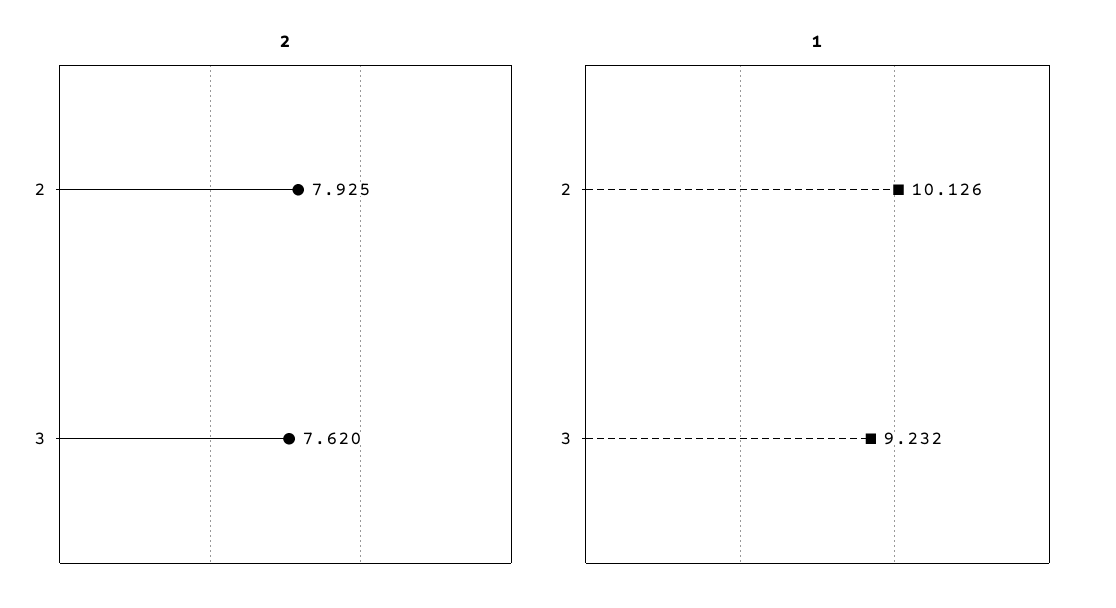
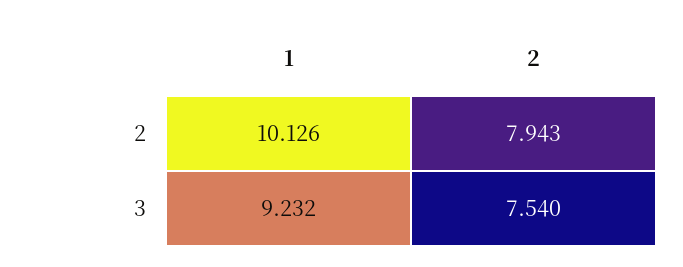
2, 2: 7.925 -> 7.943
2, 3: 7.62 -> 7.54

